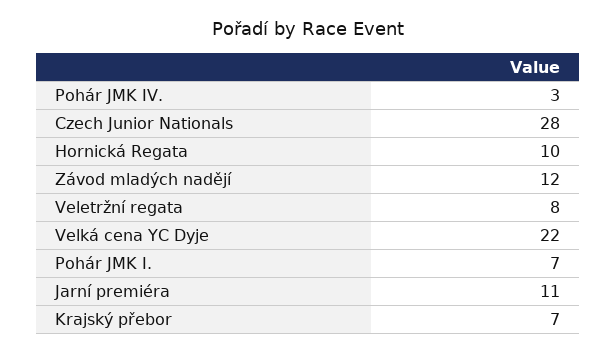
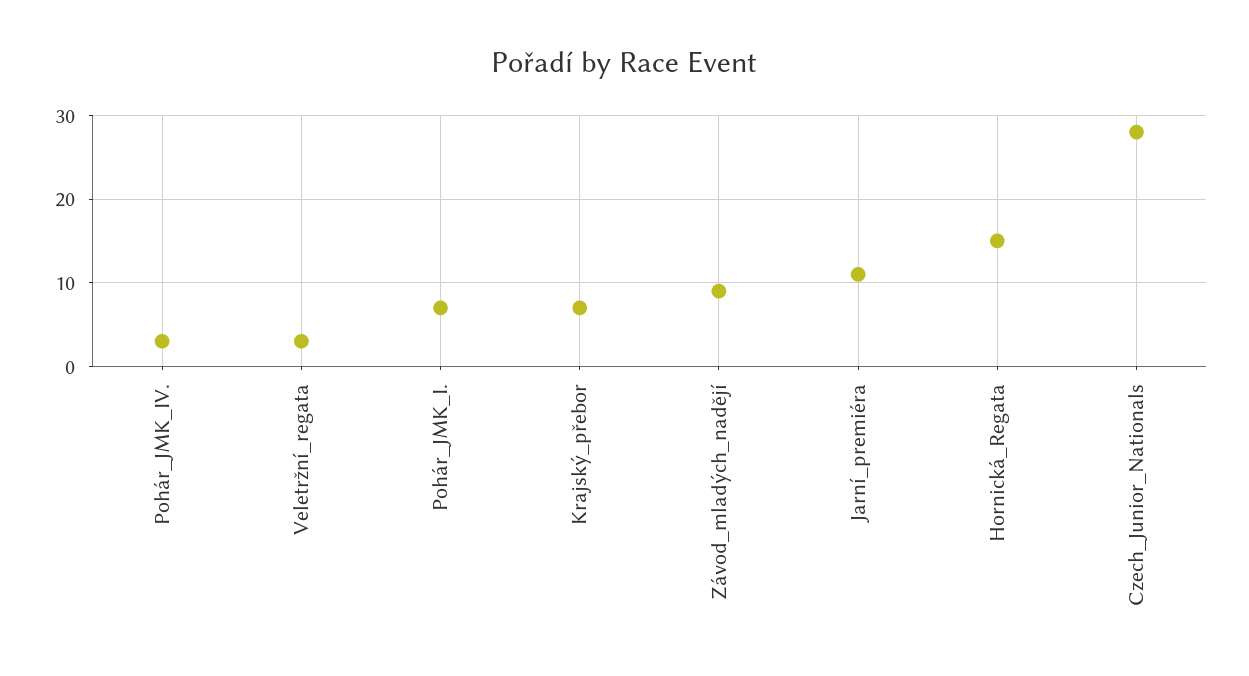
Hornická Regata: 10 -> 15
Závod mladých nadějí: 12 -> 9
Veletržní regata: 8 -> 3
Velká cena YC Dyje: 22 -> none

